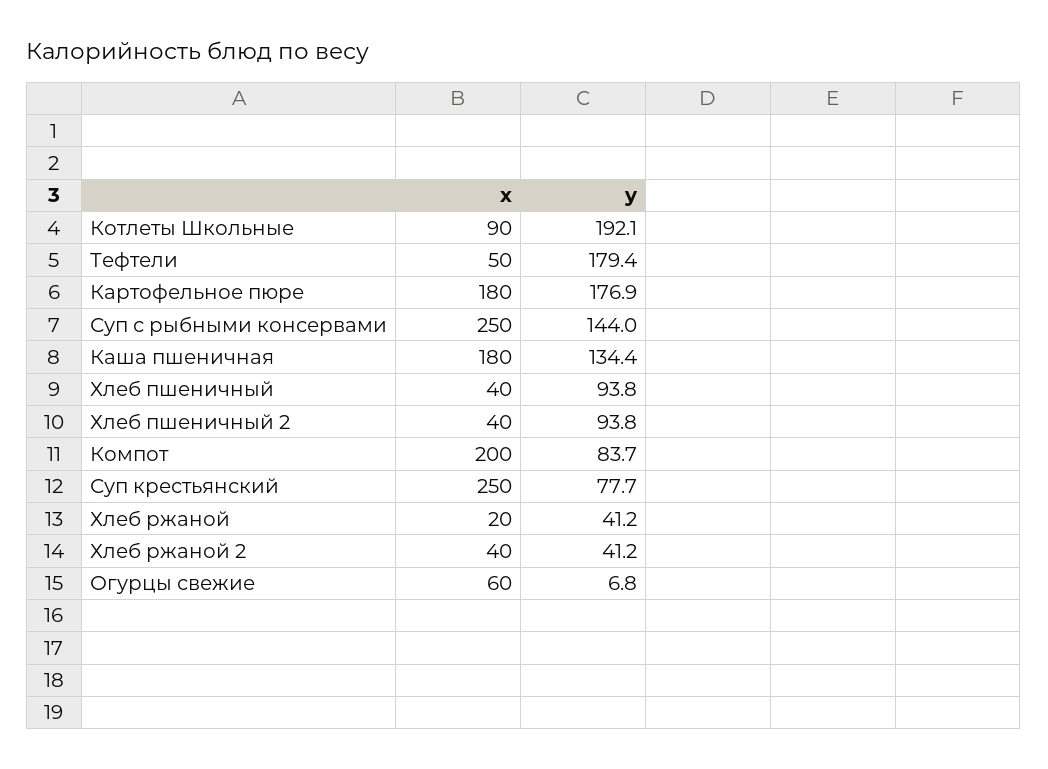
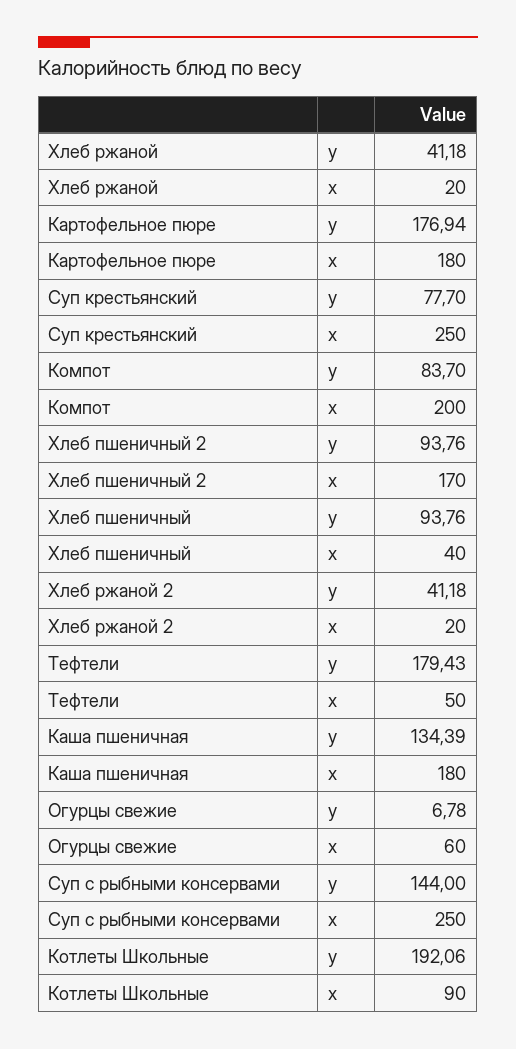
x, Хлеб пшеничный 2: 40 -> 170
x, Хлеб ржаной 2: 40 -> 20

